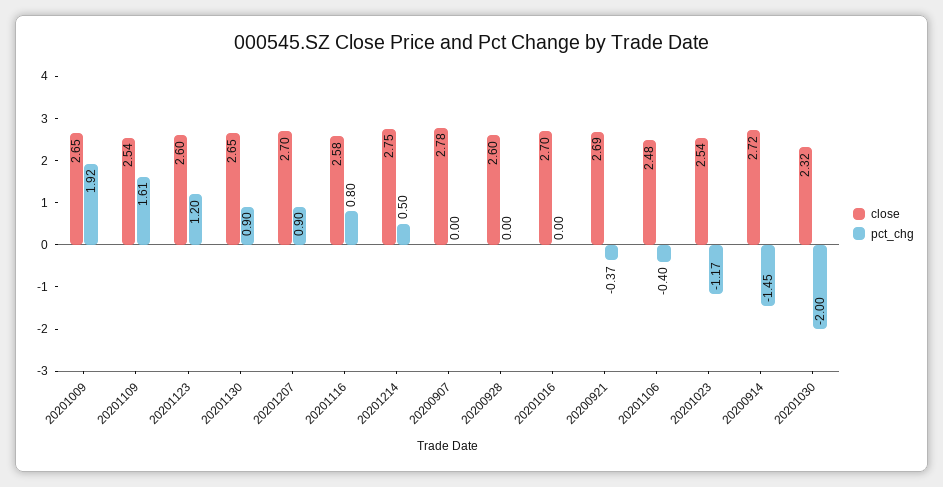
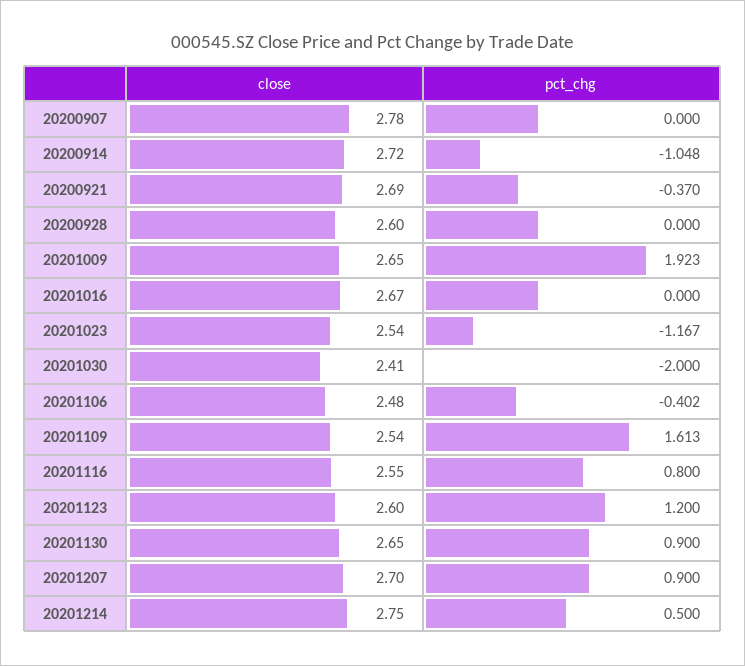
close, 20201116: 2.58 -> 2.55
close, 20201016: 2.7 -> 2.67
pct_chg, 20200914: -1.45 -> -1.048
close, 20201030: 2.32 -> 2.41

